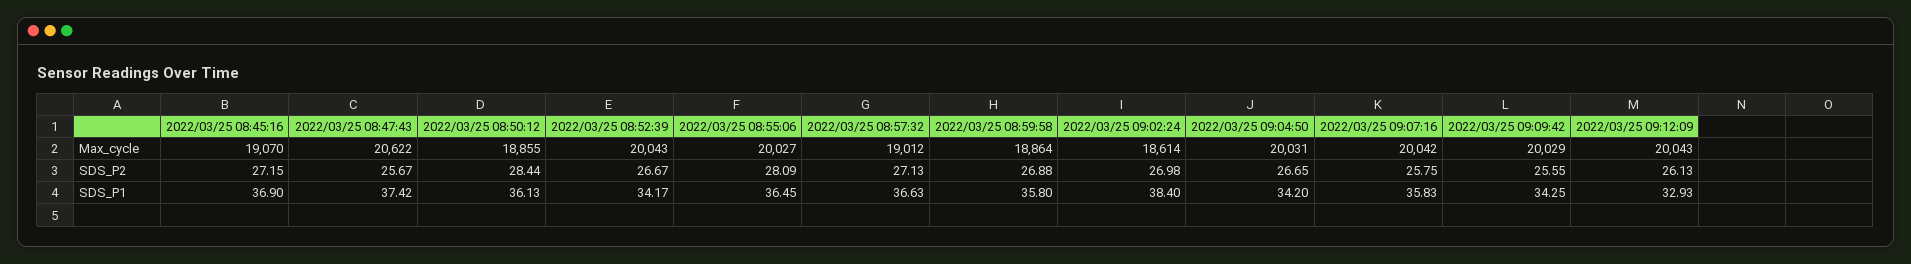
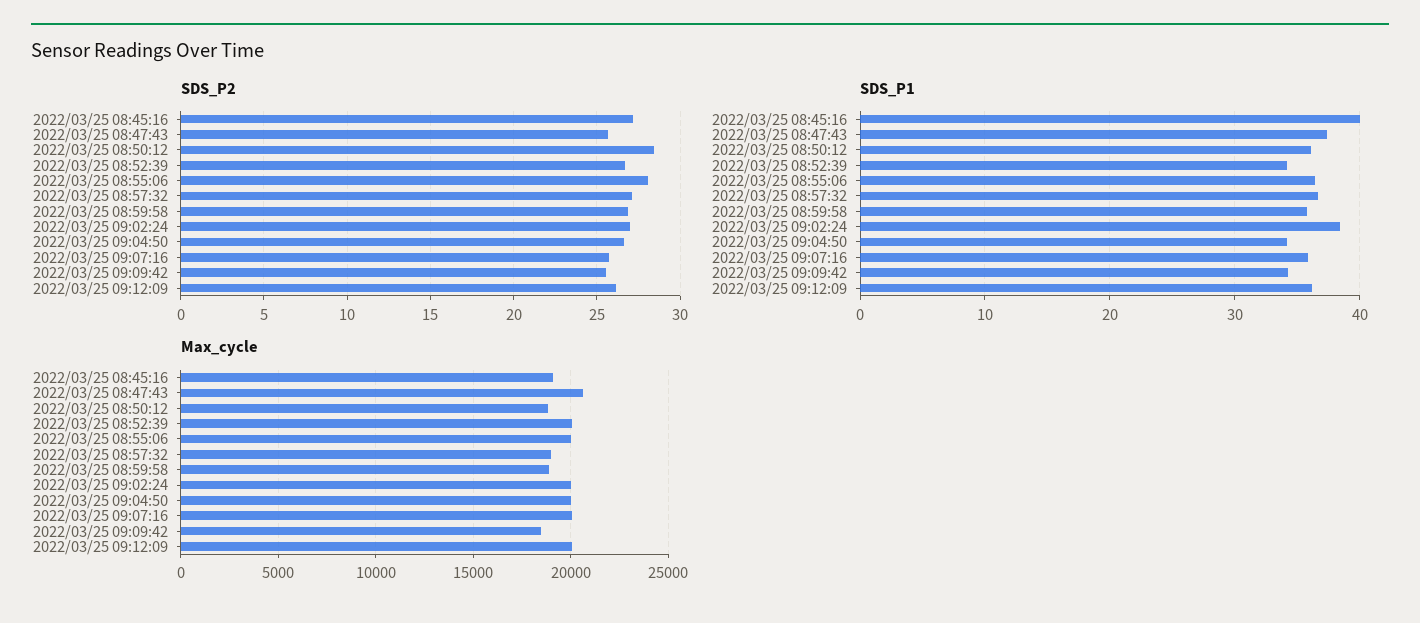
Max_cycle, 2022/03/25 09:02:24: 18614 -> 20000
Max_cycle, 2022/03/25 09:09:42: 20029 -> 18500
SDS_P1, 2022/03/25 08:45:16: 36.9 -> 40
SDS_P1, 2022/03/25 09:12:09: 32.93 -> 36

